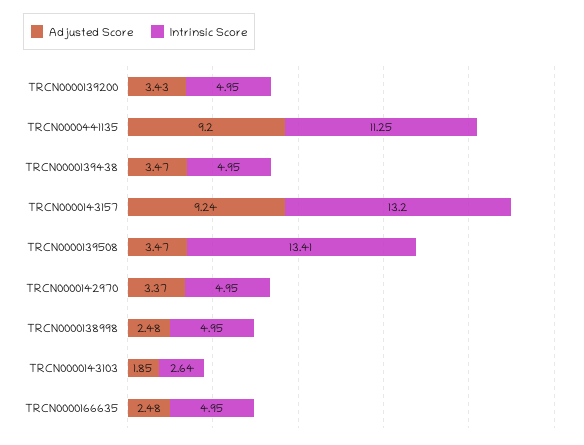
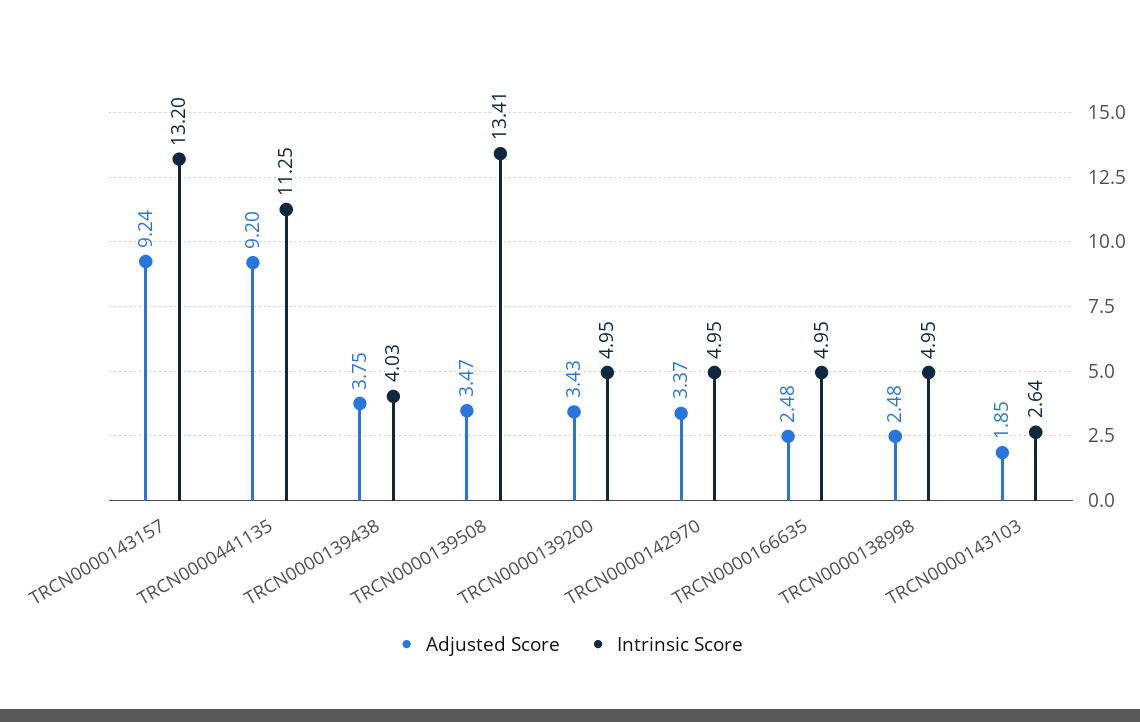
Adjusted Score, TRCN0000139438: 3.47 -> 3.75
Intrinsic Score, TRCN0000139438: 4.95 -> 4.03

